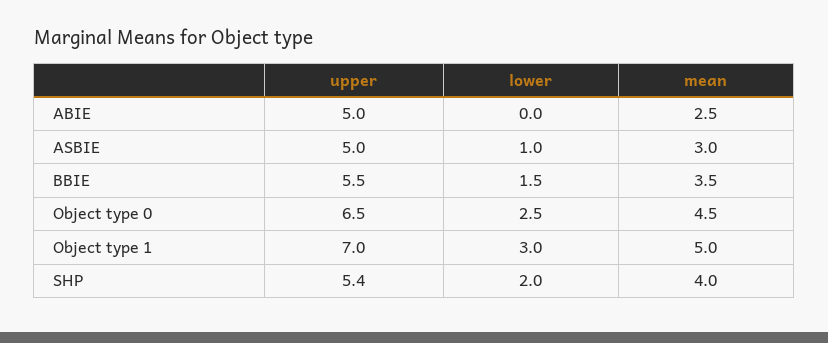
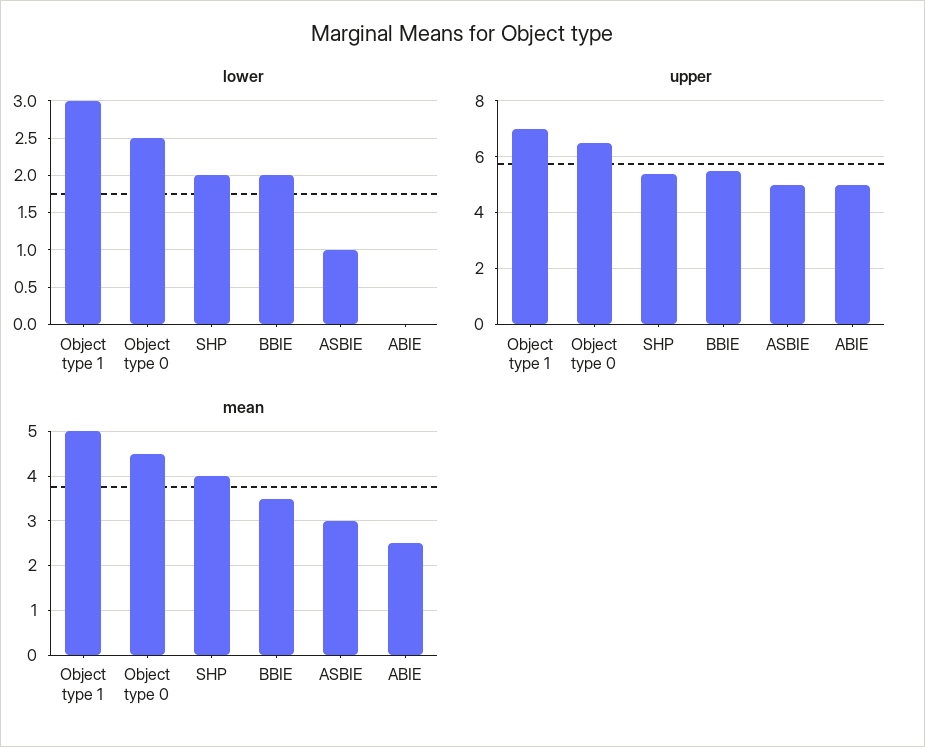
lower, BBIE: 1.5 -> 2

